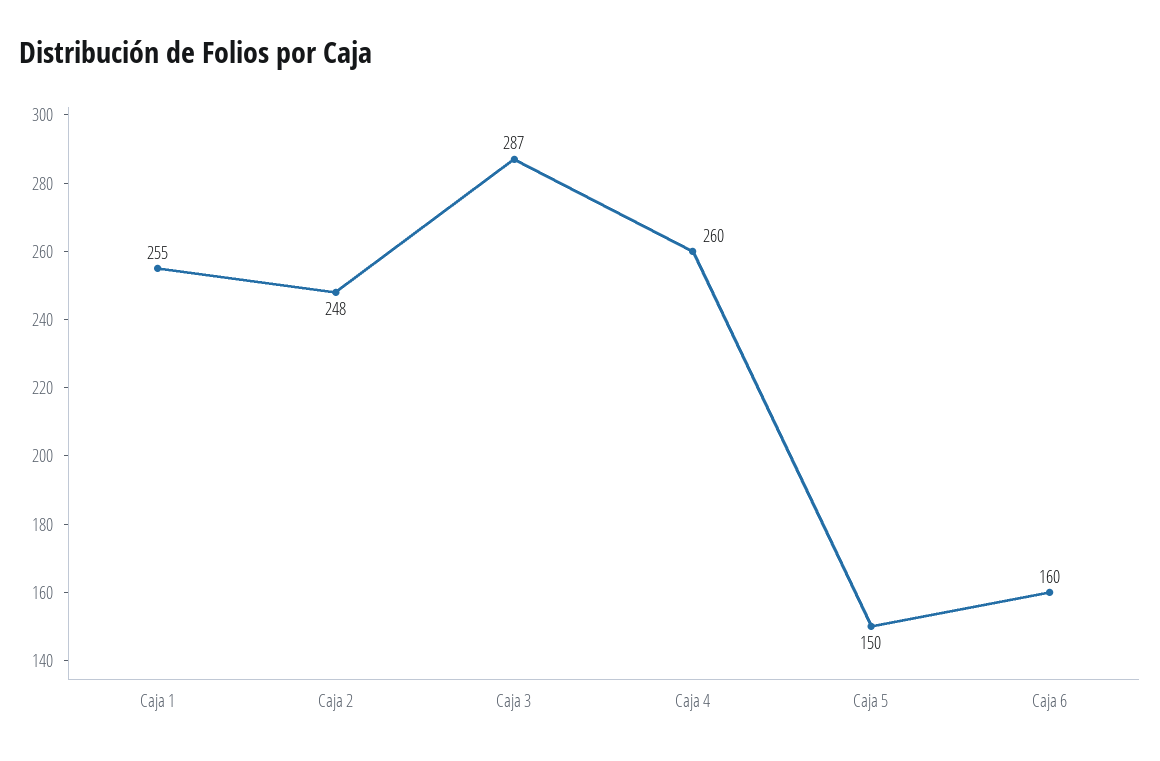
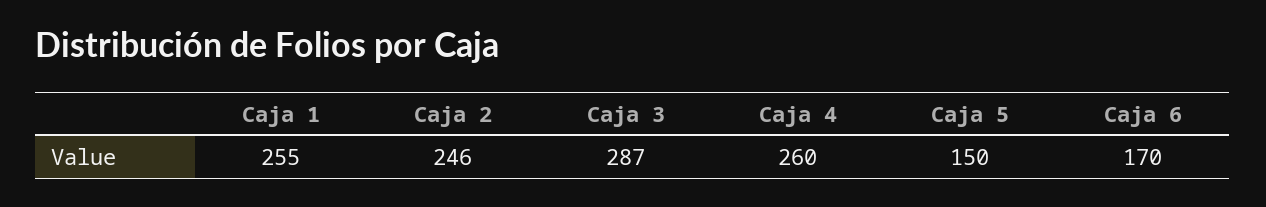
Caja 2: 248 -> 246
Caja 6: 160 -> 170

